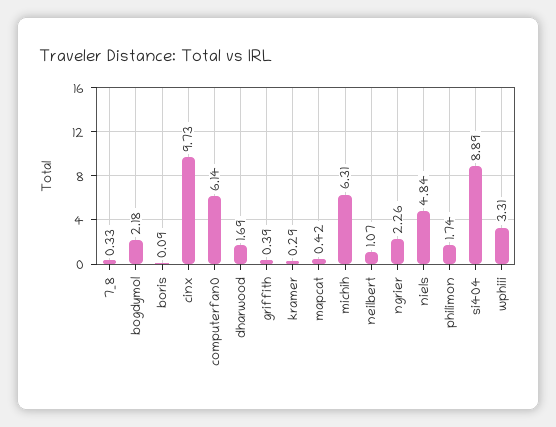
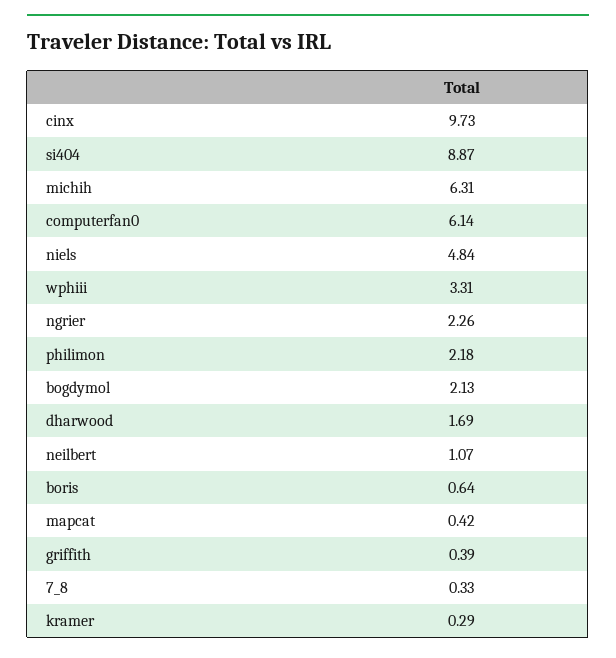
bogdymol: 2.18 -> 2.13
boris: 0.09 -> 0.64
philimon: 1.74 -> 2.18
si404: 8.89 -> 8.87

